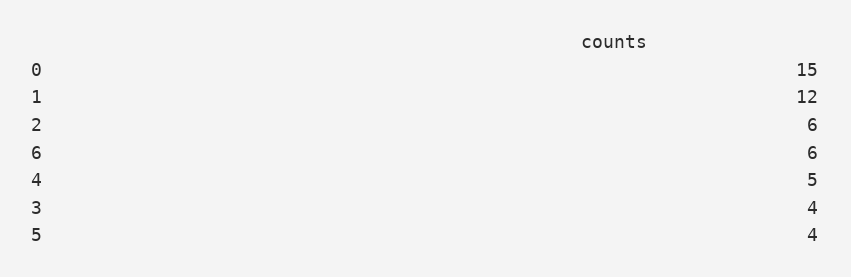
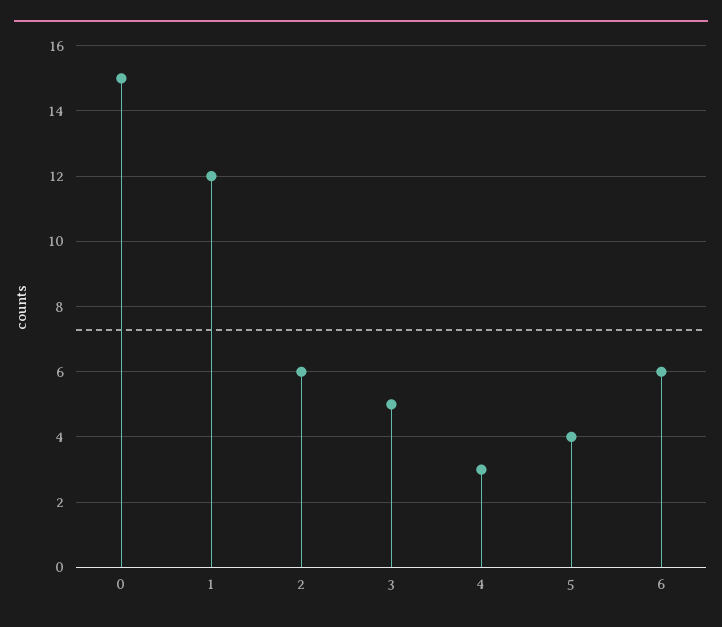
4: 5 -> 3
3: 4 -> 5

